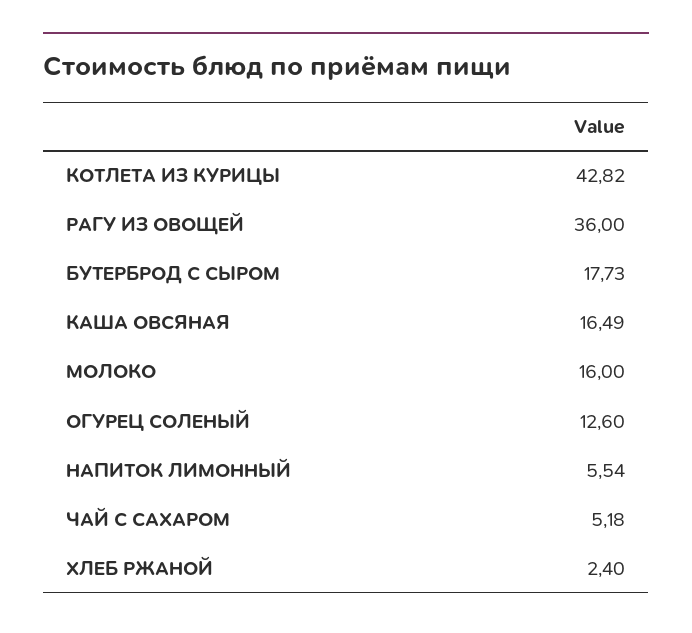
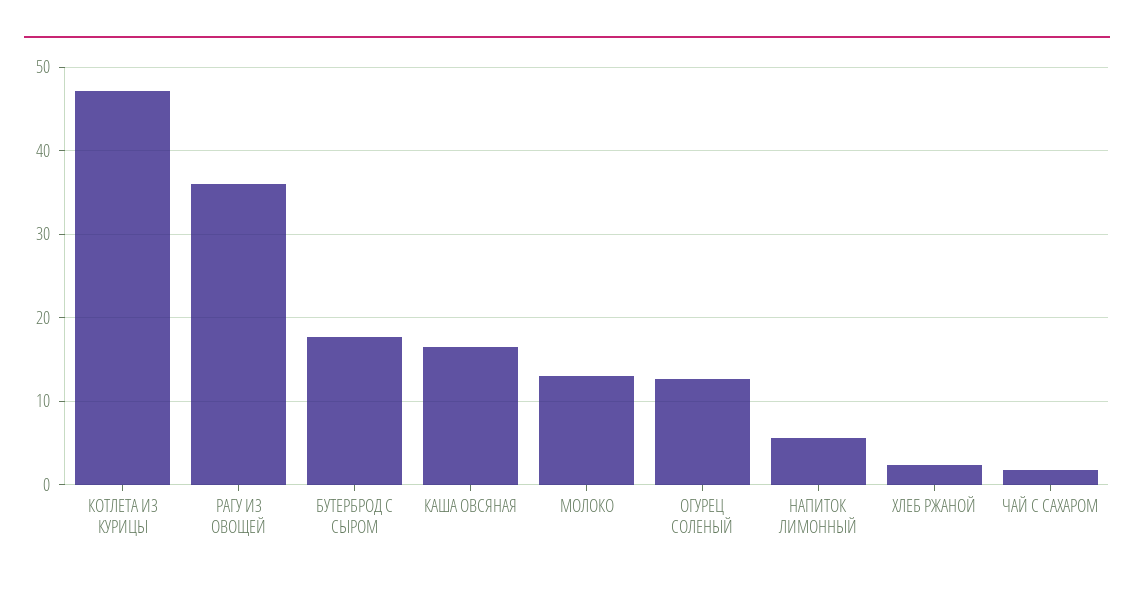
КОТЛЕТА ИЗ КУРИЦЫ: 42.82 -> 47
МОЛОКО: 16 -> 13
ЧАЙ С САХАРОМ: 5.18 -> 2

